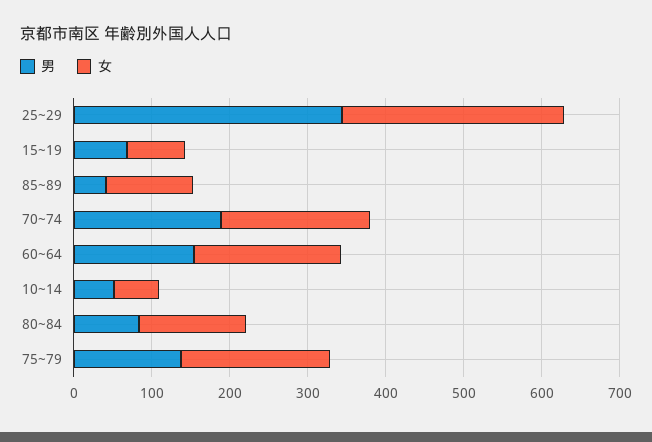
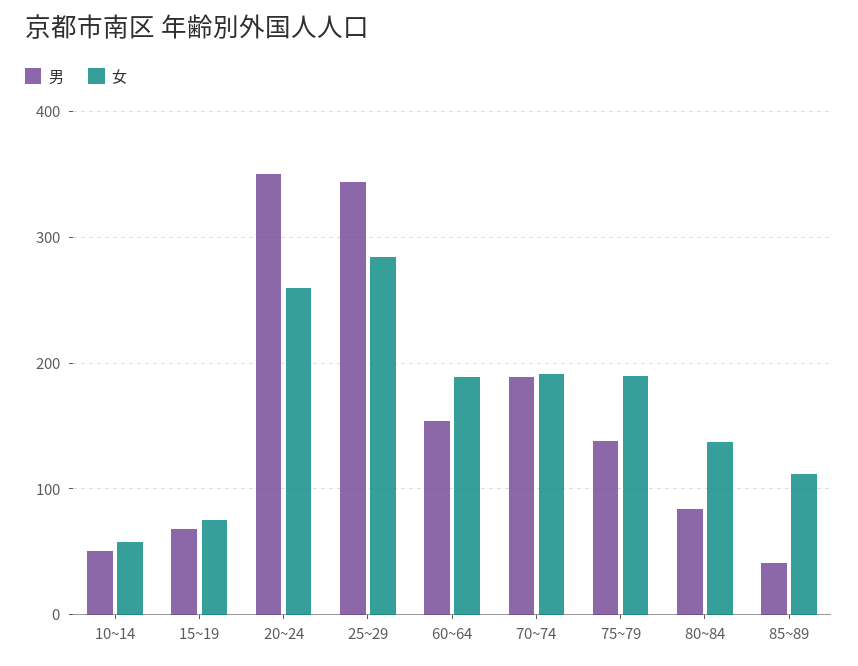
男, 20~24: none -> 350
女, 20~24: none -> 260

